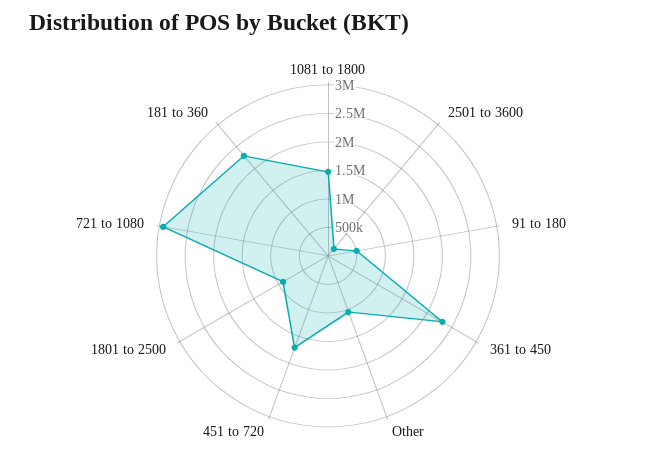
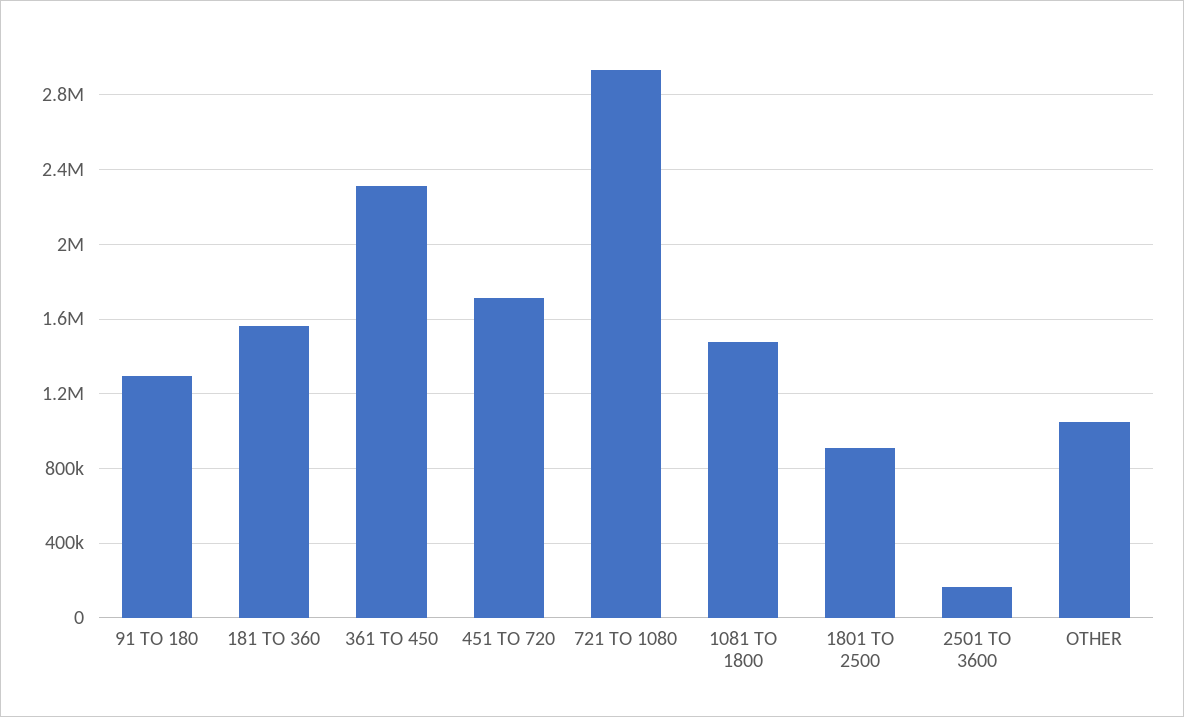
91 to 180: 500000 -> 1300000
181 to 360: 2250000 -> 1550000

